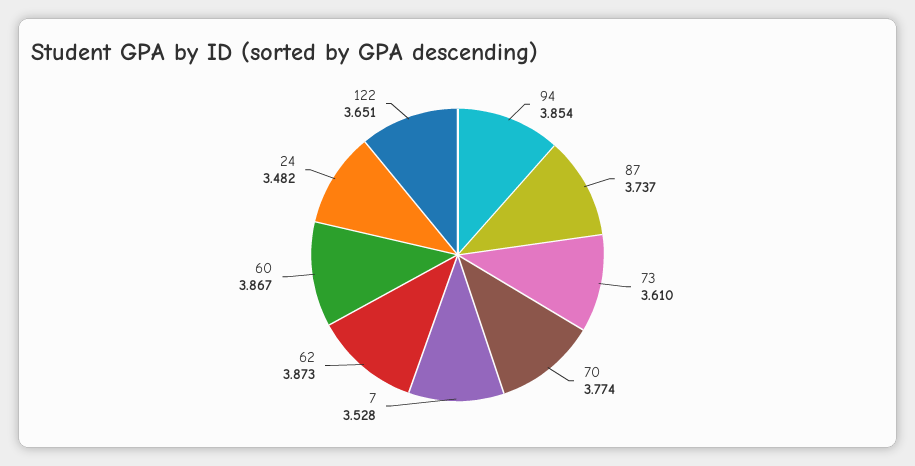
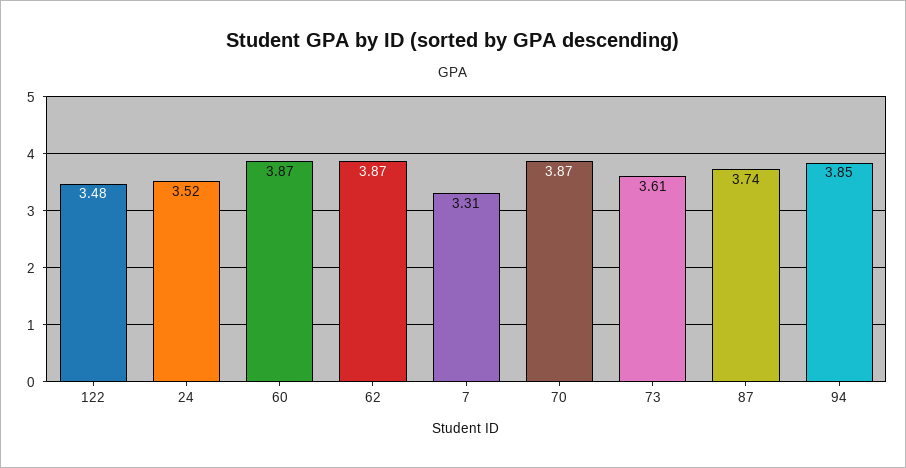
70: 3.774 -> 3.87
7: 3.528 -> 3.31
24: 3.482 -> 3.52
122: 3.651 -> 3.48

